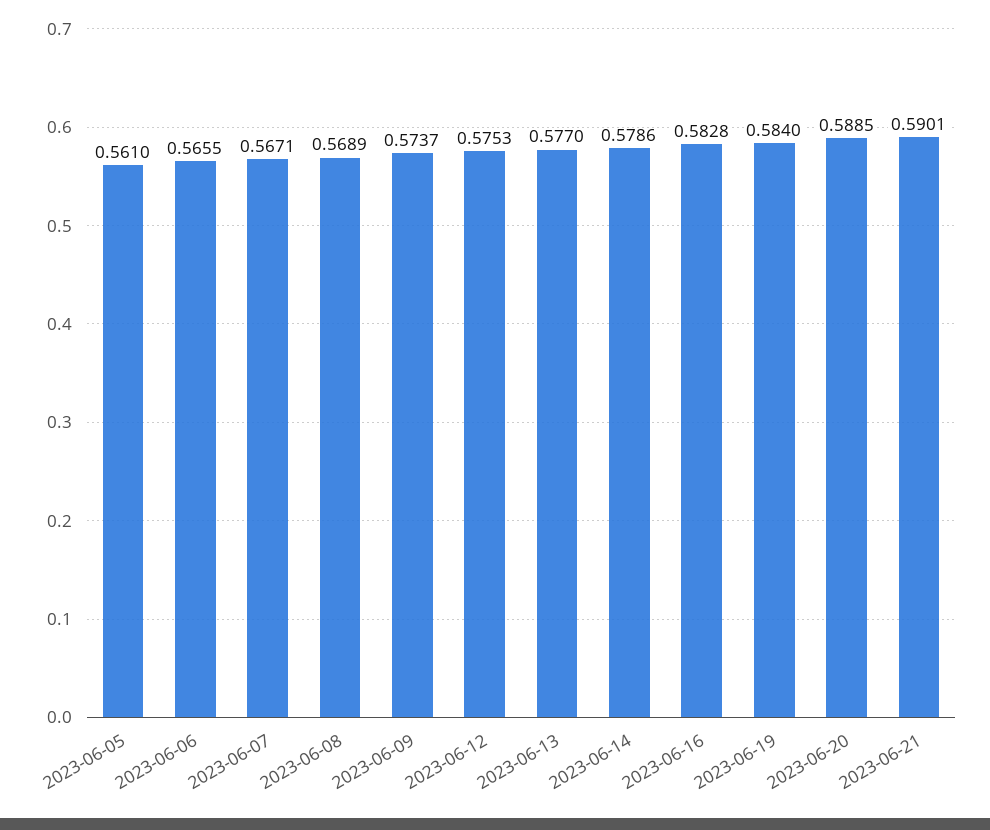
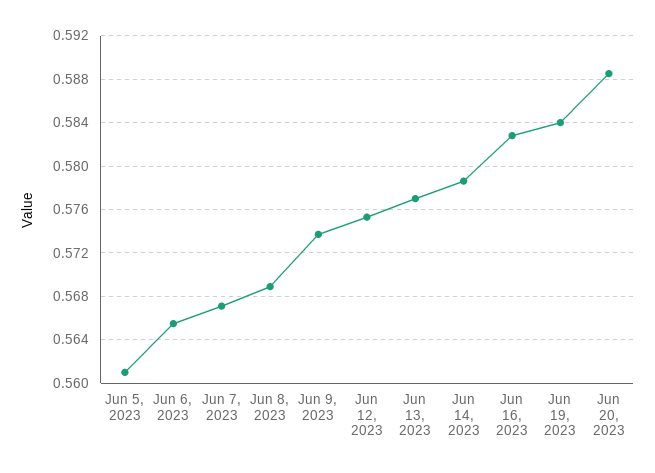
2023-06-21: 0.5901 -> none

